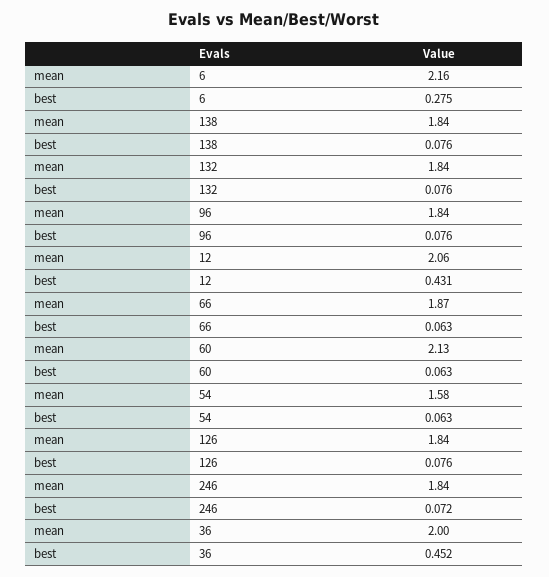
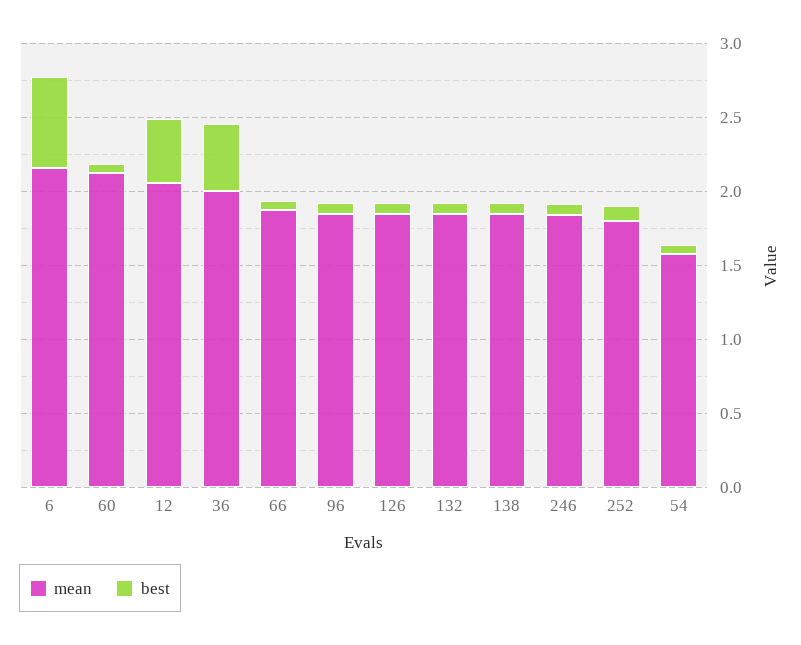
best, 6: 0.275 -> 0.6
mean, 252: none -> 1.8
best, 252: none -> 0.1

